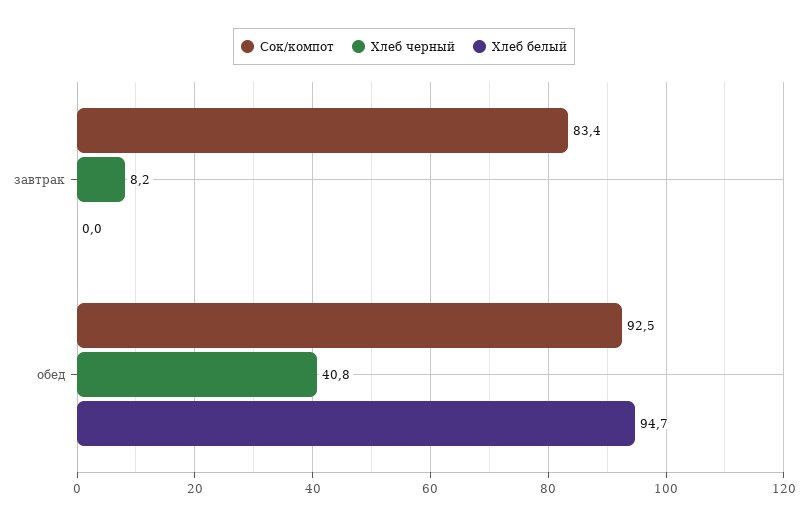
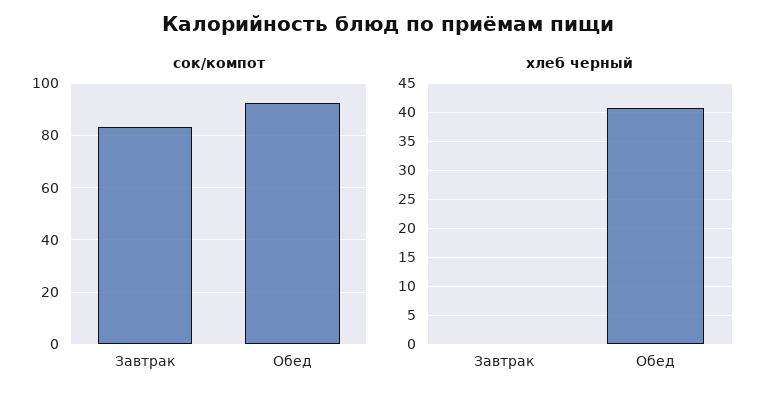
Хлеб черный, завтрак: 8.2 -> 0
Хлеб белый, завтрак: 0 -> none
Хлеб белый, обед: 94.7 -> none

